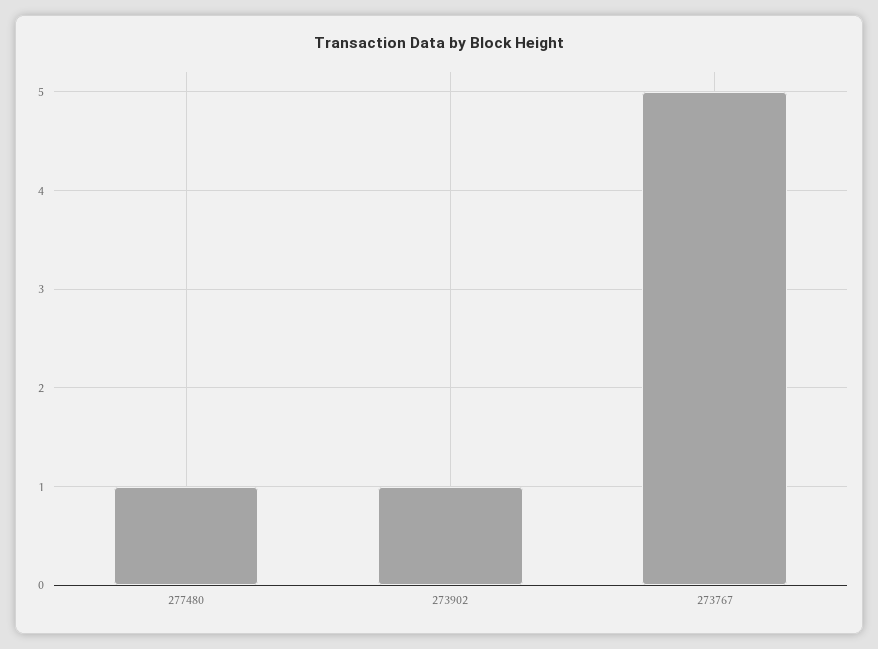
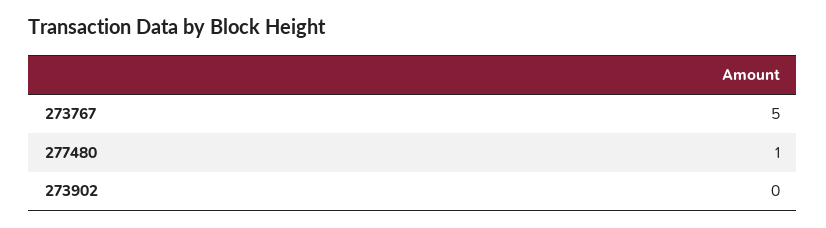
273902: 1 -> 0

